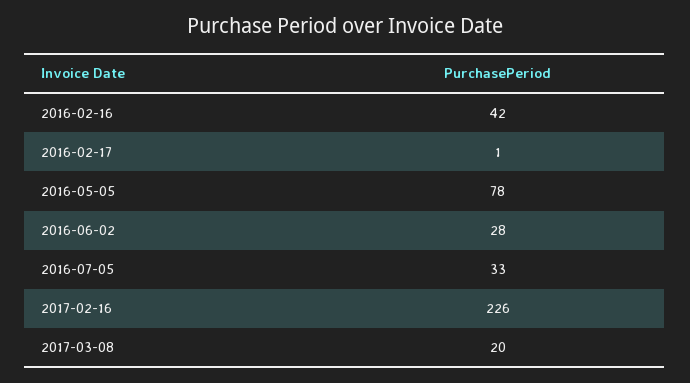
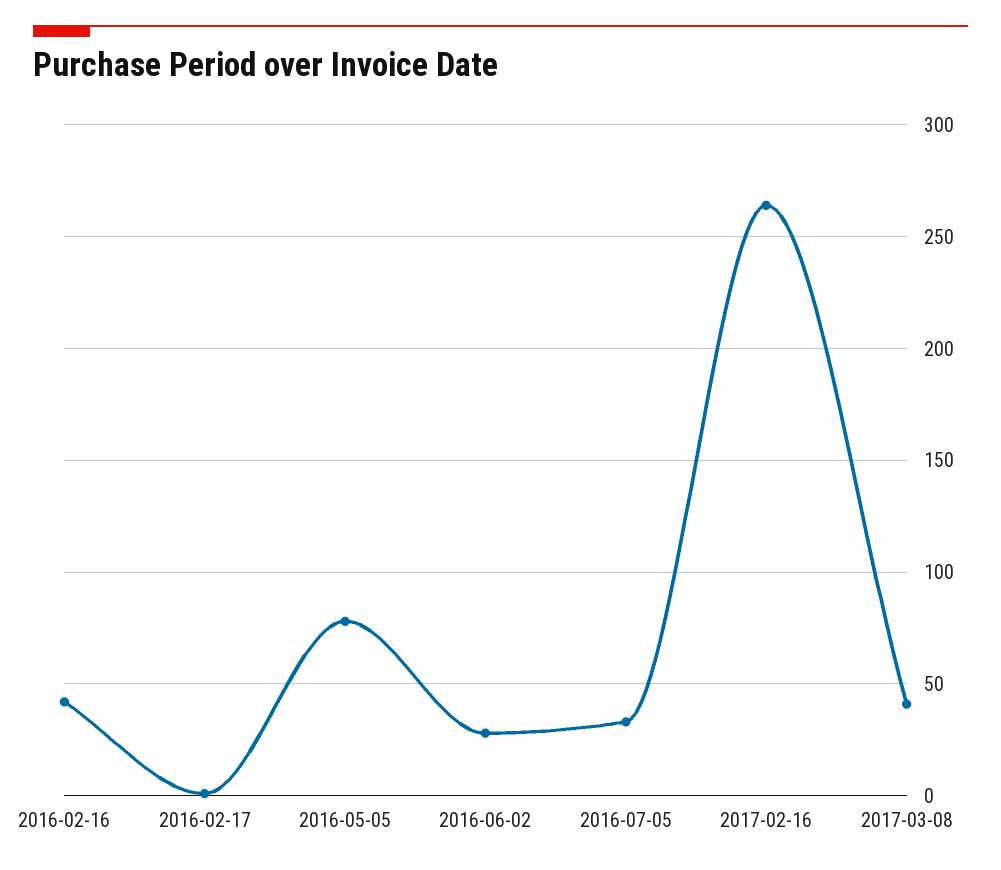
2017-02-16: 226 -> 265
2017-03-08: 20 -> 40

